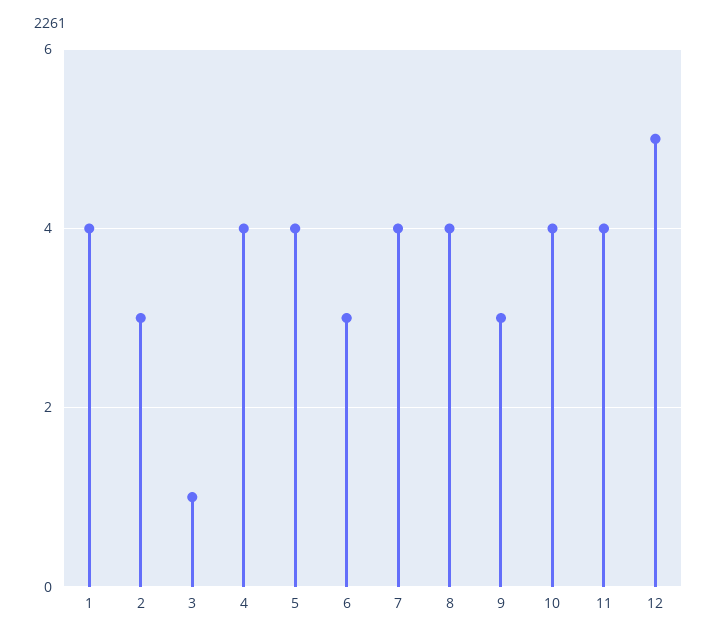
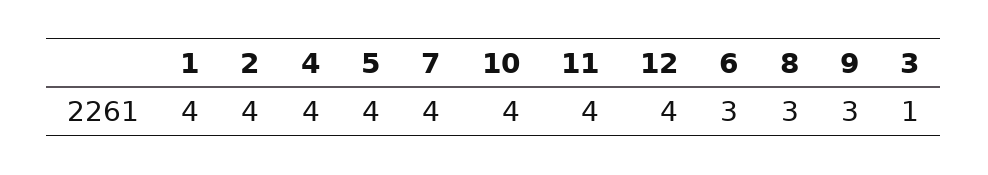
2: 3 -> 4
8: 4 -> 3
12: 5 -> 4

